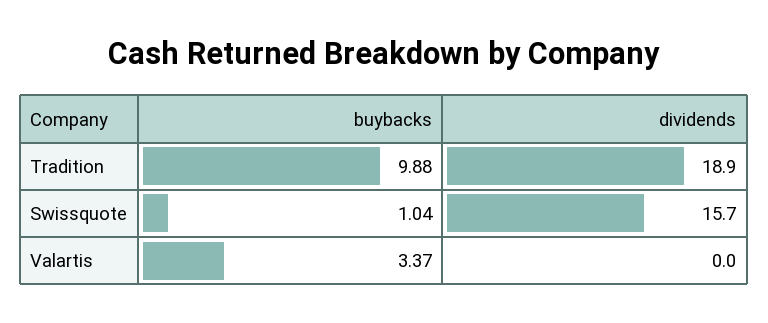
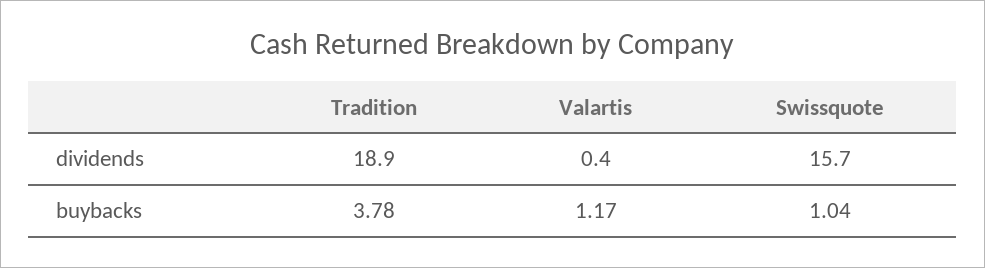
buybacks, Tradition: 9.88 -> 3.78
buybacks, Valartis: 3.37 -> 1.17
dividends, Valartis: 0 -> 0.4

